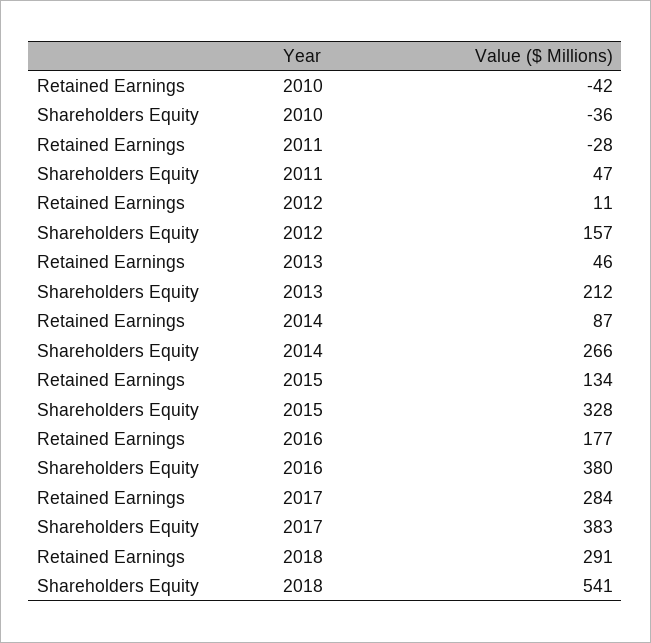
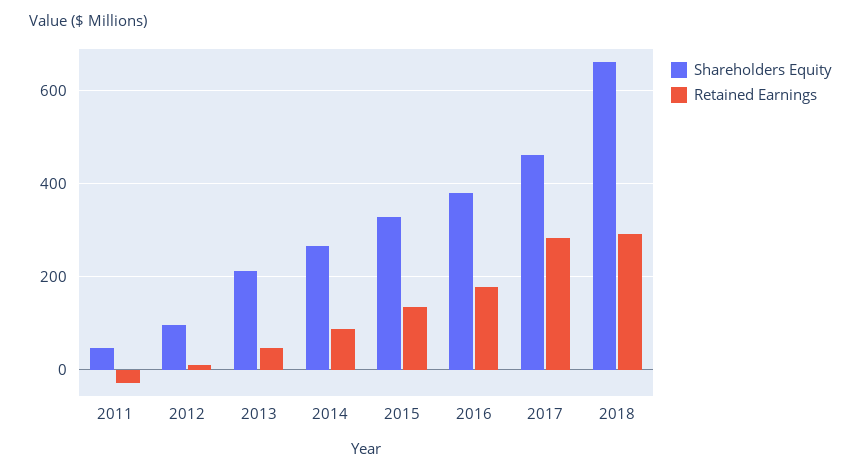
Retained Earnings, 2010: -42 -> none
Shareholders Equity, 2010: -36 -> none
Shareholders Equity, 2012: 157 -> 100
Shareholders Equity, 2017: 383 -> 460
Shareholders Equity, 2018: 541 -> 660

